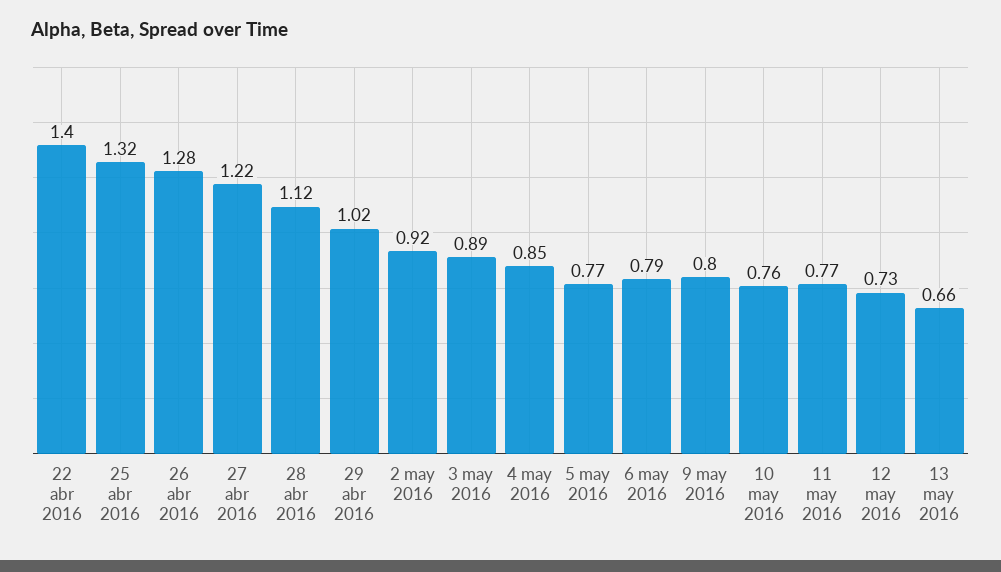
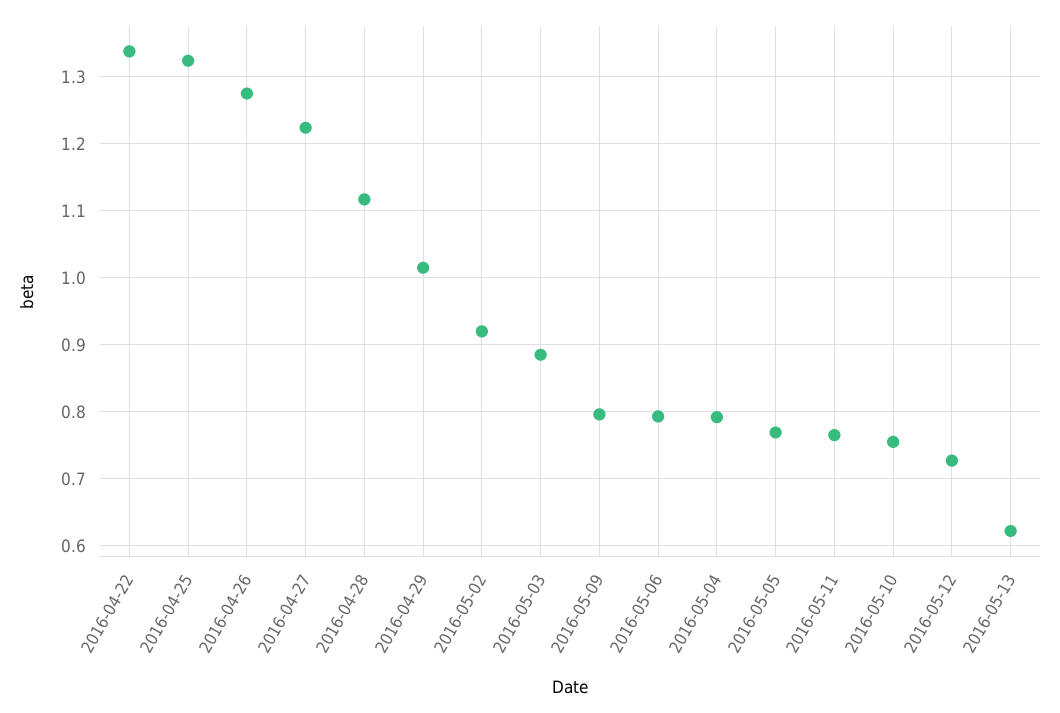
22 abr 2016: 1.4 -> 1.34
4 may 2016: 0.85 -> 0.79
13 may 2016: 0.66 -> 0.62

